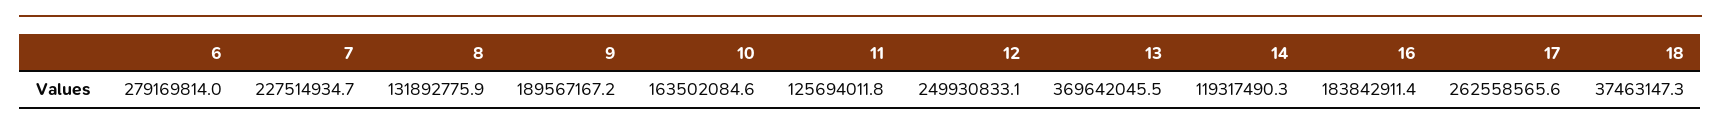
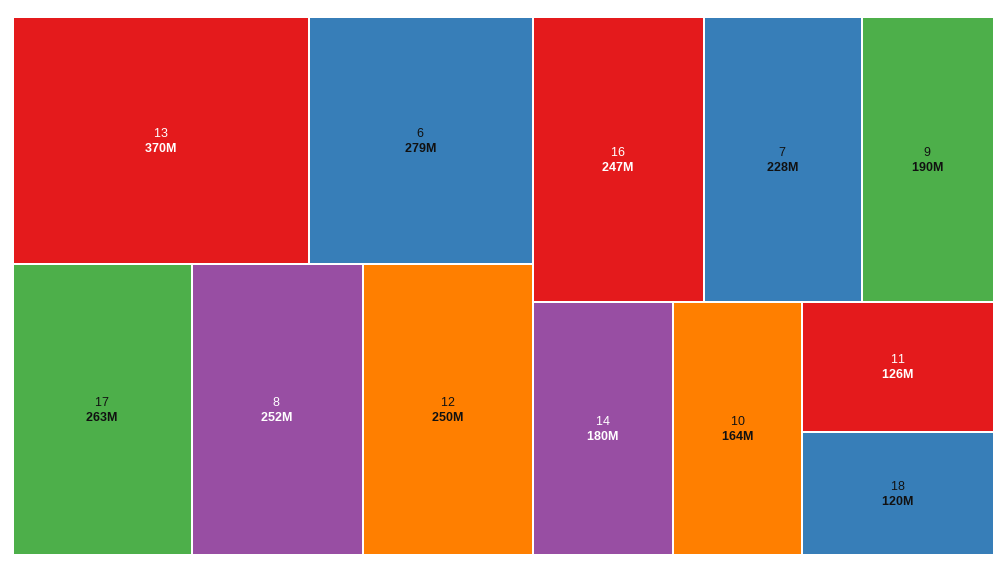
8: 131892775.9 -> 252000000
14: 119317490.3 -> 180000000
16: 183842911.4 -> 247000000
18: 37463147.3 -> 120000000

